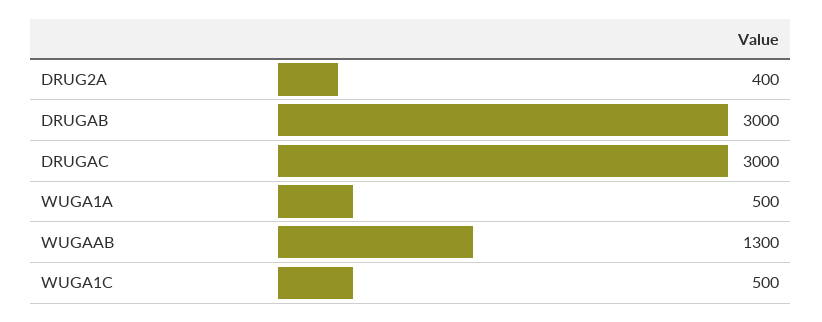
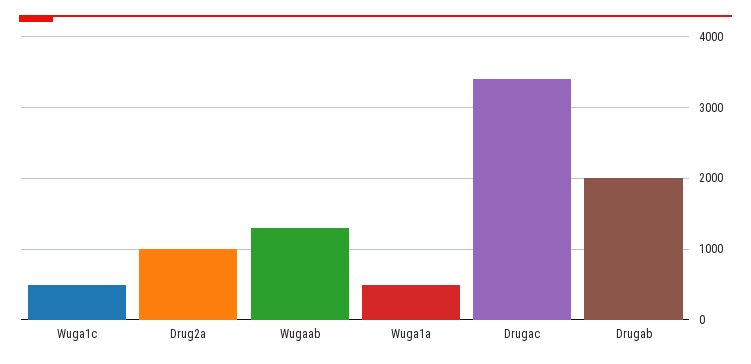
DRUG2A: 400 -> 1000
DRUGAB: 3000 -> 2000
DRUGAC: 3000 -> 3400

